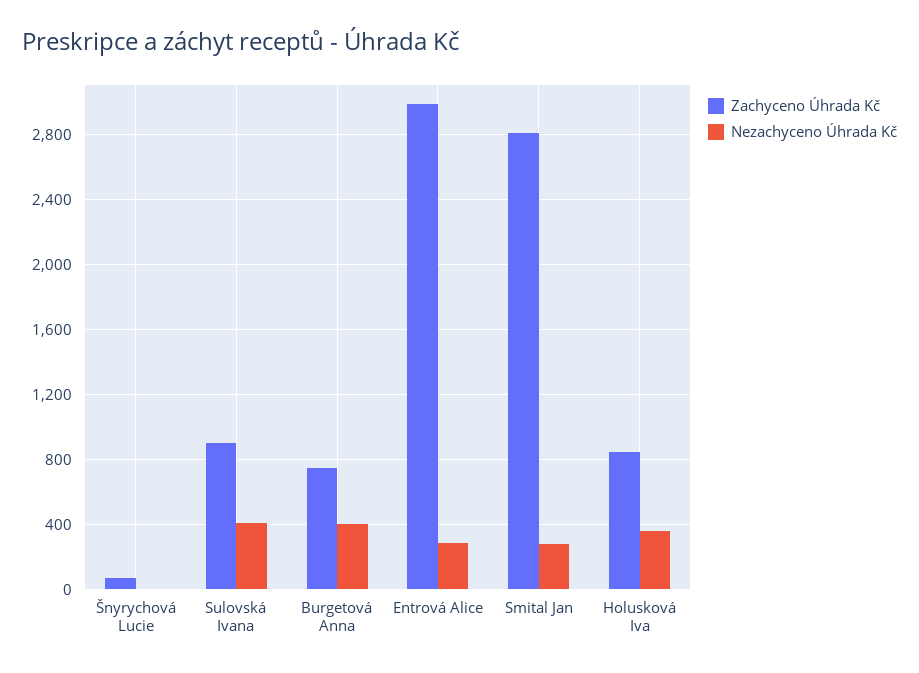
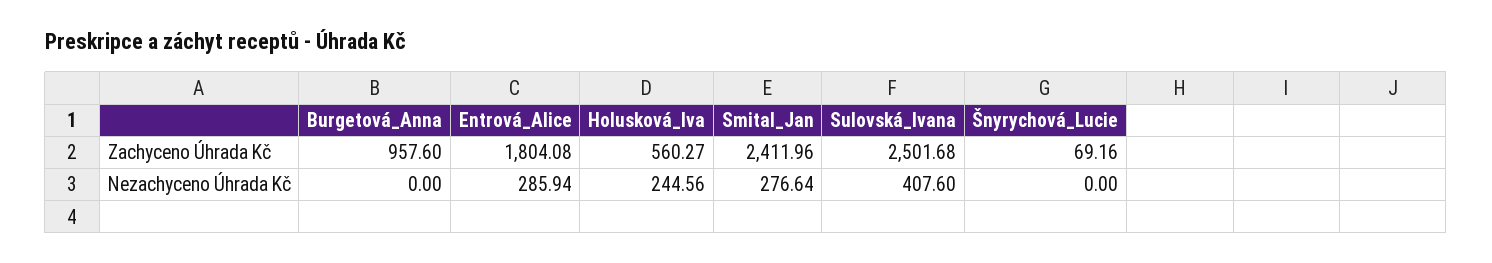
Zachyceno Úhrada Kč, Sulovská Ivana: 900 -> 2501.68
Zachyceno Úhrada Kč, Burgetová Anna: 750 -> 957.6
Nezachyceno Úhrada Kč, Burgetová Anna: 400 -> 0
Zachyceno Úhrada Kč, Entrová Alice: 3000 -> 1804.08
Zachyceno Úhrada Kč, Smital Jan: 2800 -> 2411.96
Zachyceno Úhrada Kč, Holusková Iva: 850 -> 560.27
Nezachyceno Úhrada Kč, Holusková Iva: 350 -> 244.56

